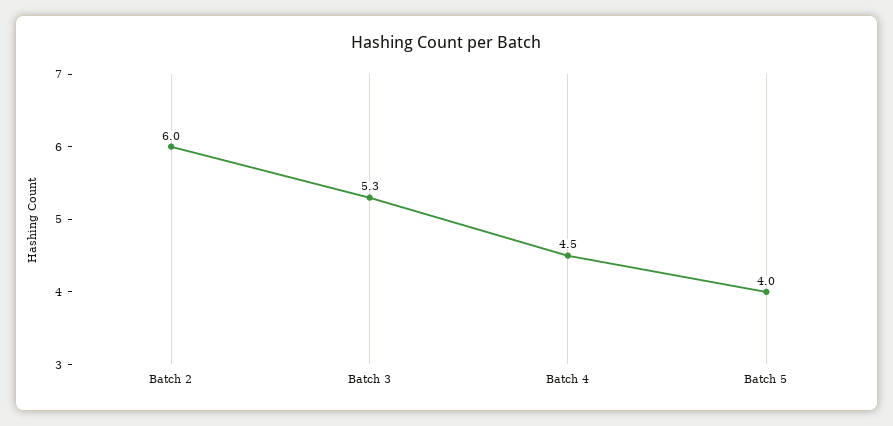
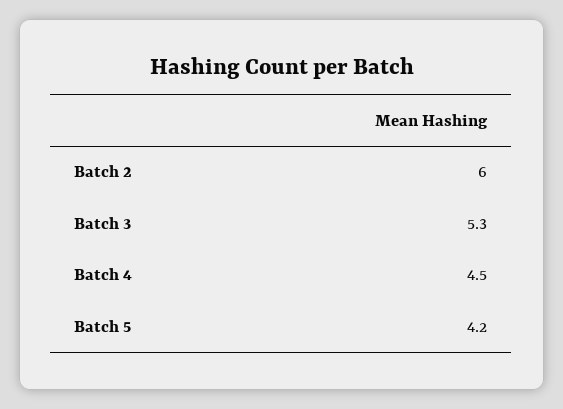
Batch 5: 4 -> 4.2

